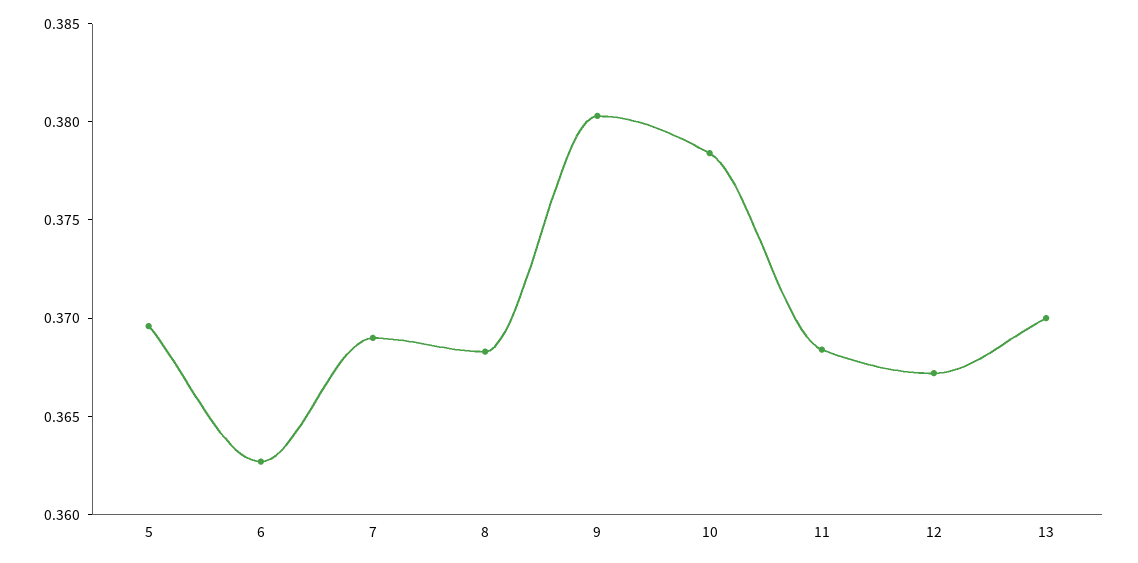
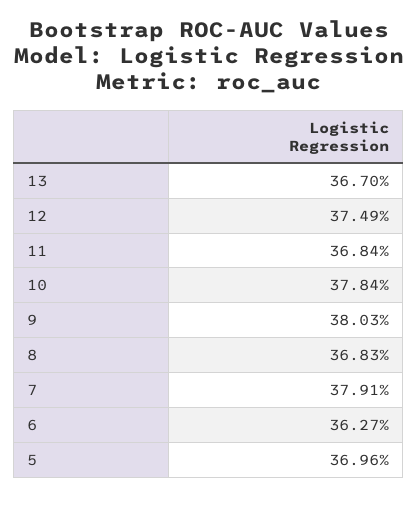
7: 0.369 -> 0.3791
12: 0.367 -> 0.3749
13: 0.37 -> 0.367

